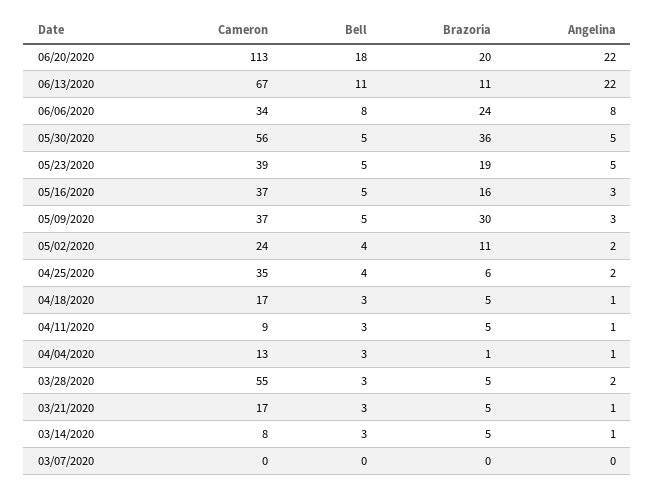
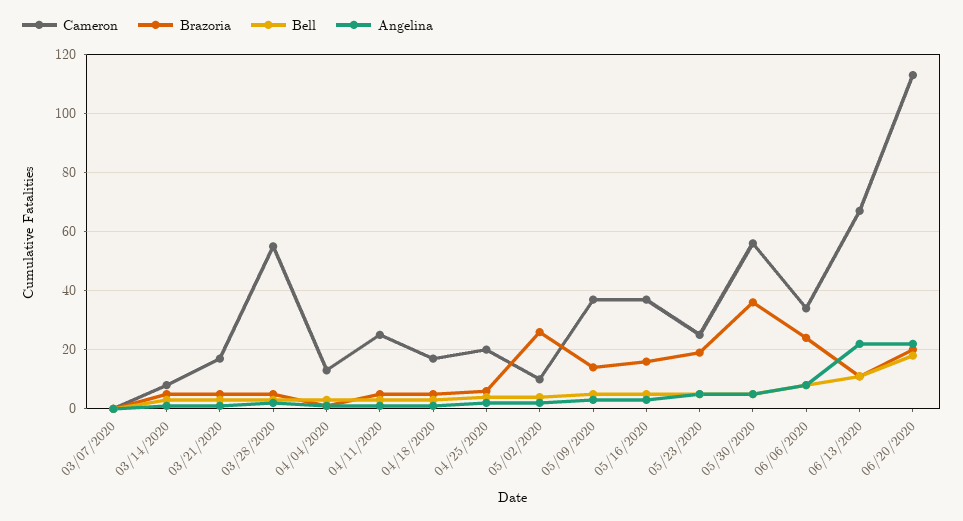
Cameron, 05/23/2020: 39 -> 25
Brazoria, 05/09/2020: 30 -> 15
Cameron, 05/02/2020: 24 -> 10
Brazoria, 05/02/2020: 11 -> 25
Cameron, 04/25/2020: 35 -> 20
Cameron, 04/11/2020: 9 -> 25

